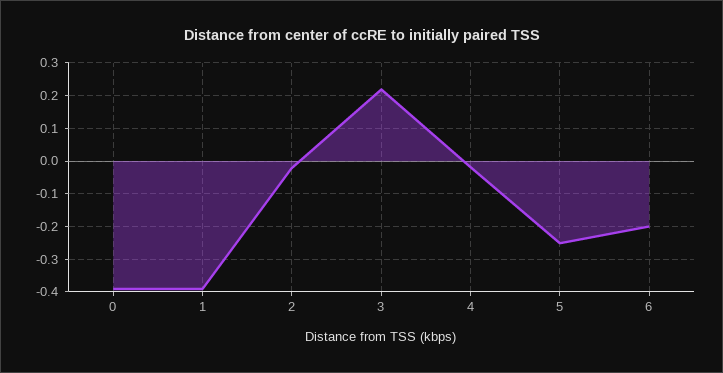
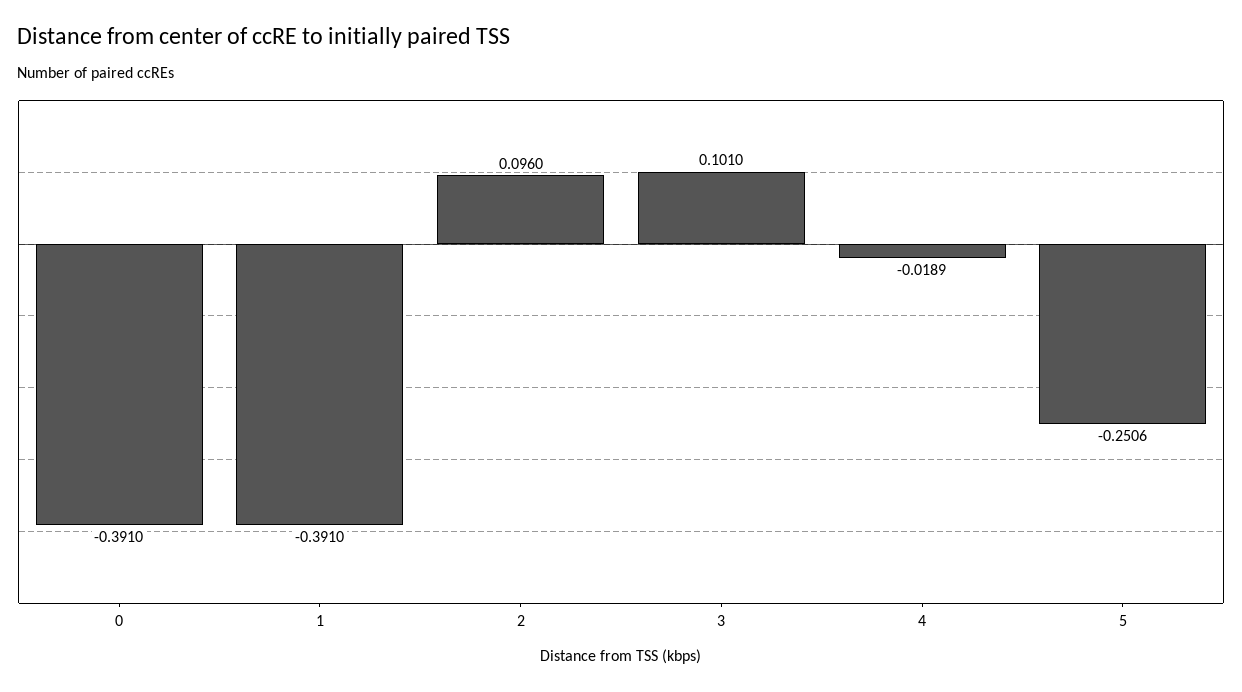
2: -0.02 -> 0.096
3: 0.22 -> 0.101
6: -0.2 -> none

